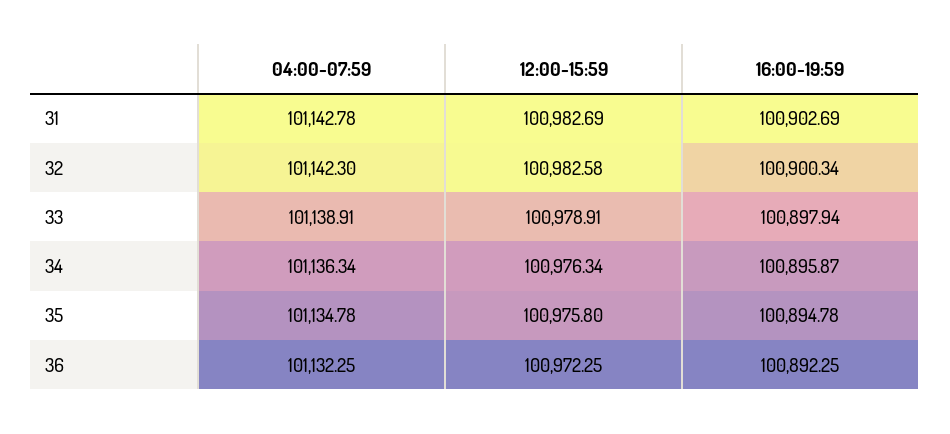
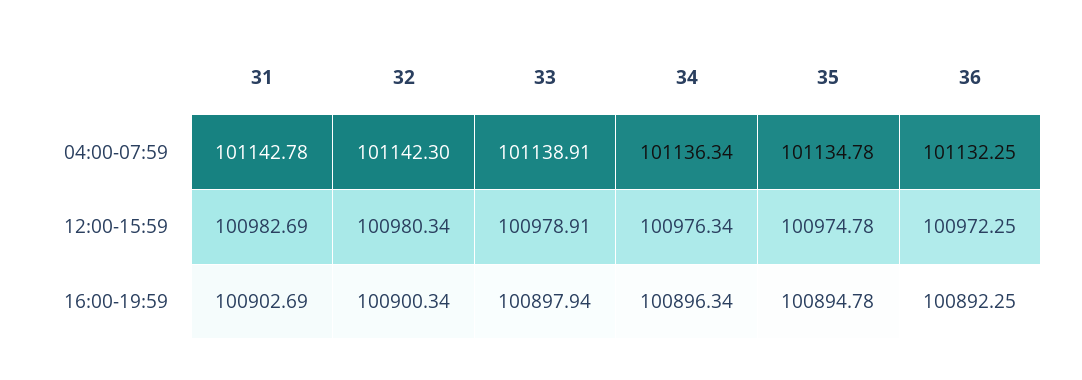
12:00-15:59, 32: 100982.58 -> 100980.34
16:00-19:59, 34: 100895.87 -> 100896.34
12:00-15:59, 35: 100975.8 -> 100974.78

